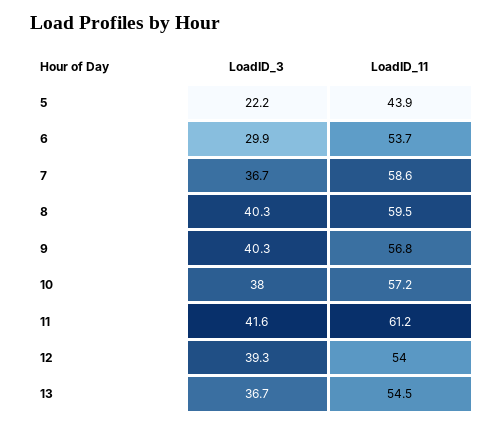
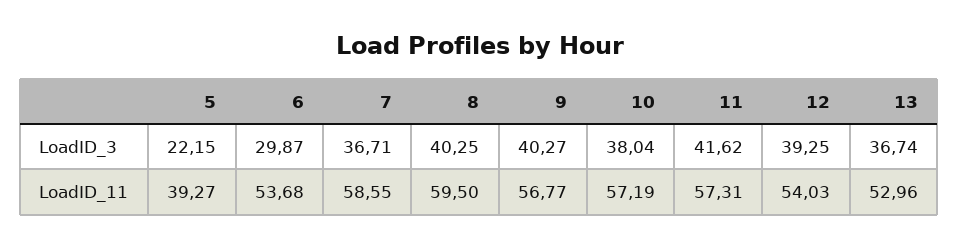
LoadID_11, 5: 43.9 -> 39.27
LoadID_11, 11: 61.2 -> 57.31
LoadID_11, 13: 54.5 -> 52.96

